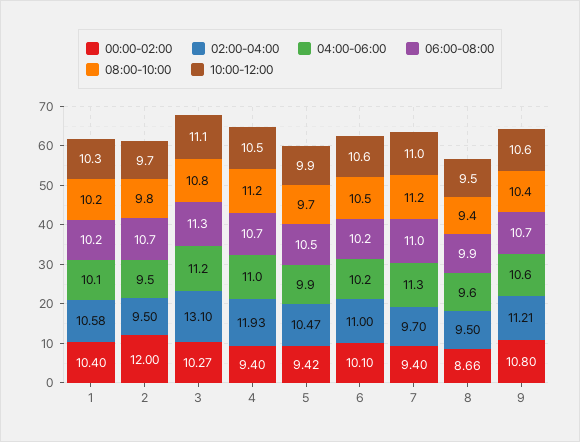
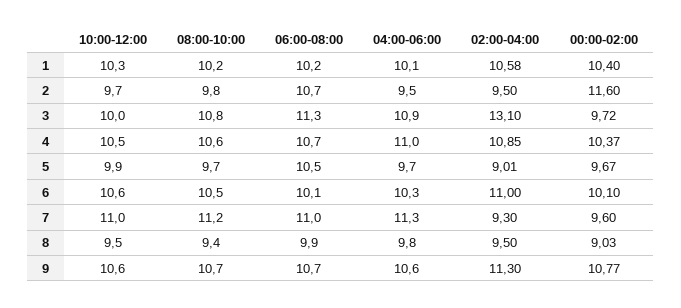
00:00-02:00, 2: 12 -> 11.6
00:00-02:00, 3: 10.27 -> 9.72
04:00-06:00, 3: 11.2 -> 10.9
10:00-12:00, 3: 11.1 -> 10
00:00-02:00, 4: 9.4 -> 10.37
02:00-04:00, 4: 11.93 -> 10.85
08:00-10:00, 4: 11.2 -> 10.6
00:00-02:00, 5: 9.42 -> 9.67
02:00-04:00, 5: 10.47 -> 9.01
04:00-06:00, 5: 9.9 -> 9.7
04:00-06:00, 6: 10.2 -> 10.3
06:00-08:00, 6: 10.2 -> 10.1
00:00-02:00, 7: 9.4 -> 9.6
02:00-04:00, 7: 9.7 -> 9.3
00:00-02:00, 8: 8.66 -> 9.03
04:00-06:00, 8: 9.6 -> 9.8
00:00-02:00, 9: 10.8 -> 10.77
02:00-04:00, 9: 11.21 -> 11.3
08:00-10:00, 9: 10.4 -> 10.7

